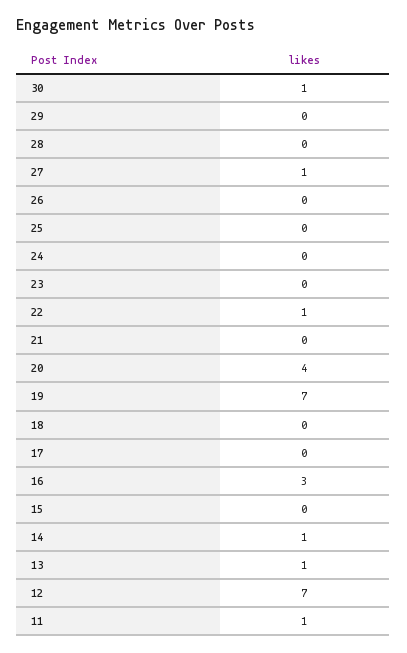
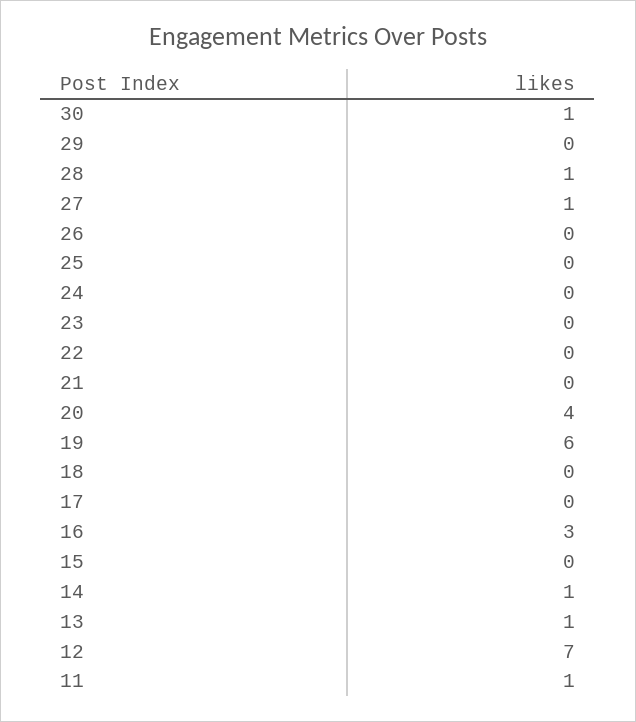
28: 0 -> 1
22: 1 -> 0
19: 7 -> 6

